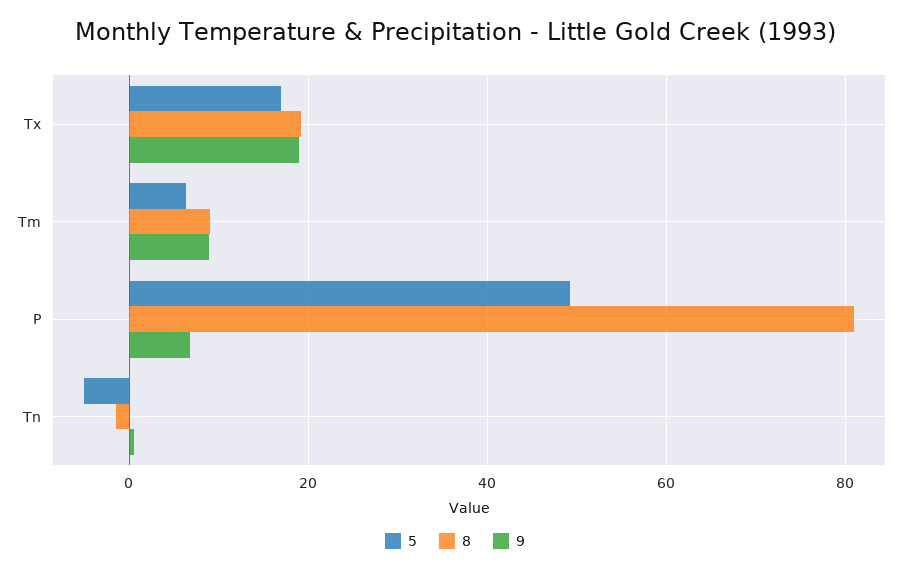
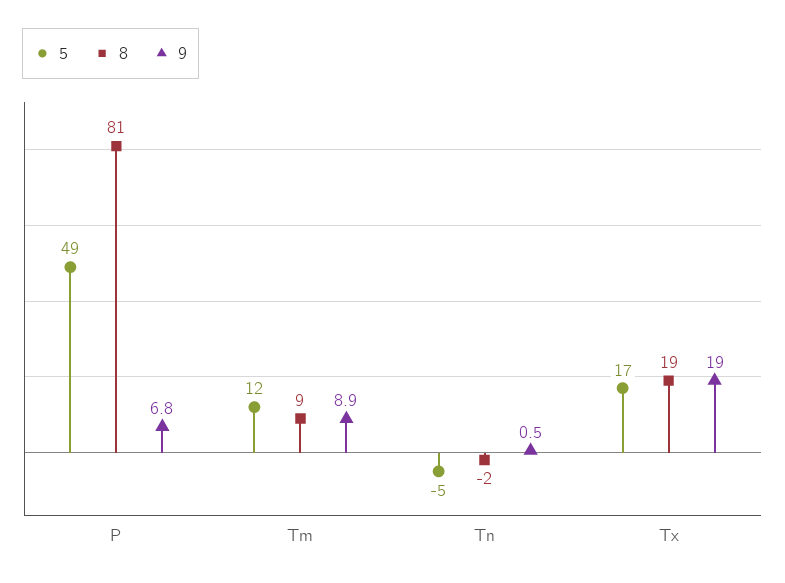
5, Tm: 6 -> 12

